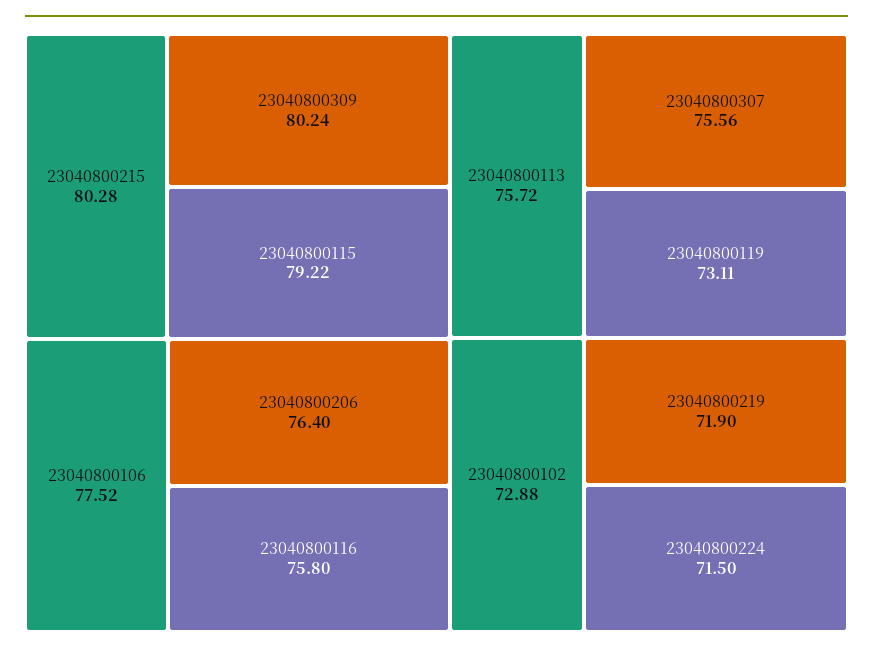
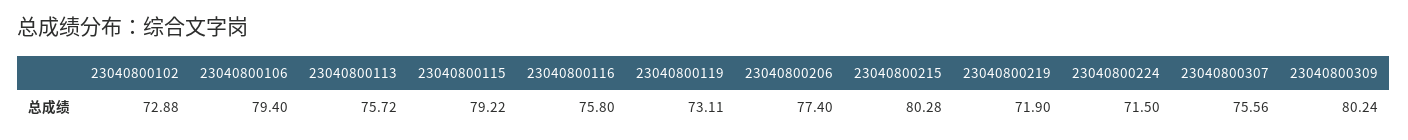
23040800106: 77.52 -> 79.4
23040800206: 76.4 -> 77.4

